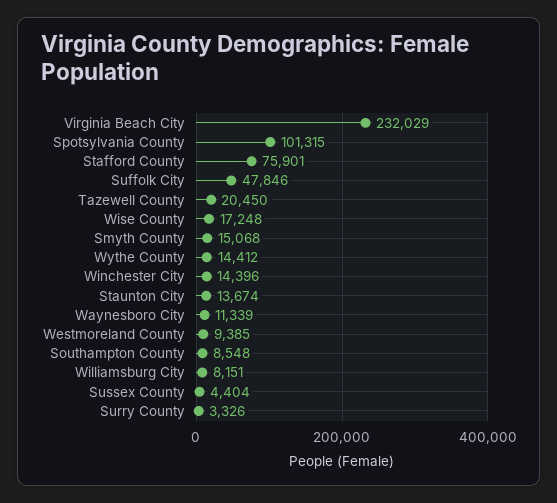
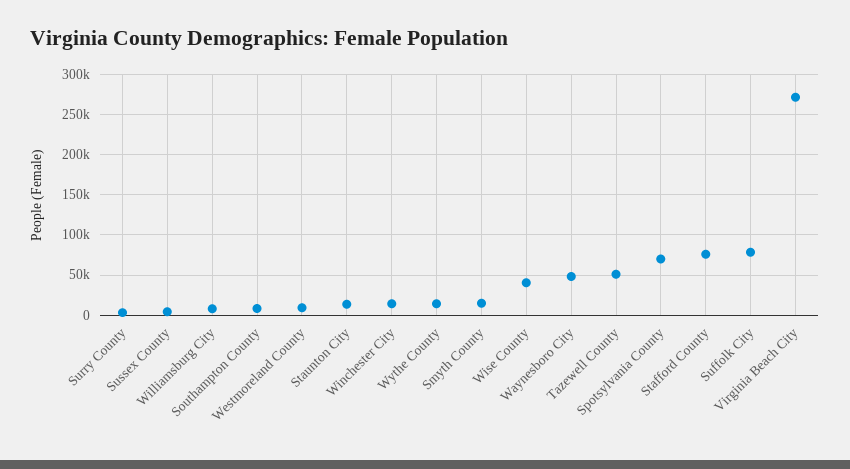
Virginia Beach City: 232029 -> 270000
Spotsylvania County: 101315 -> 70000
Suffolk City: 47846 -> 80000
Tazewell County: 20450 -> 50000
Wise County: 17248 -> 40000
Waynesboro City: 11339 -> 50000

